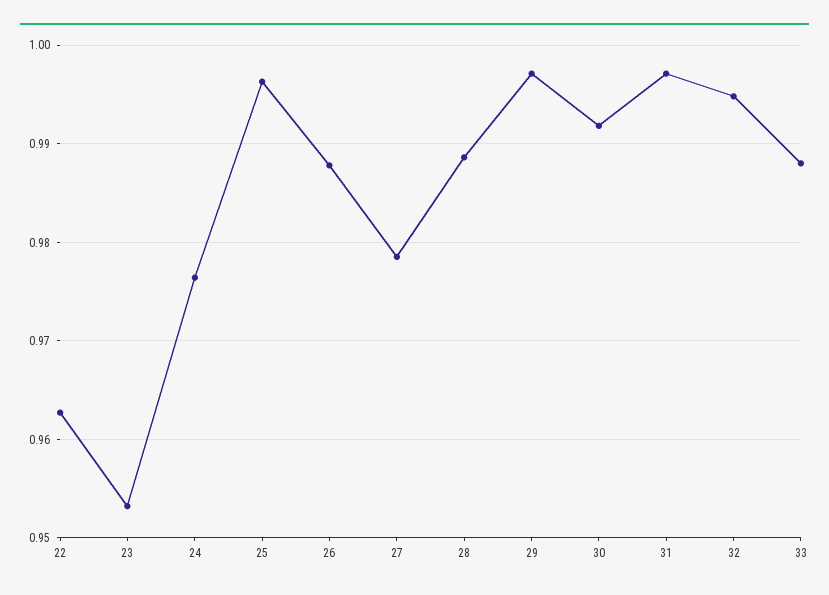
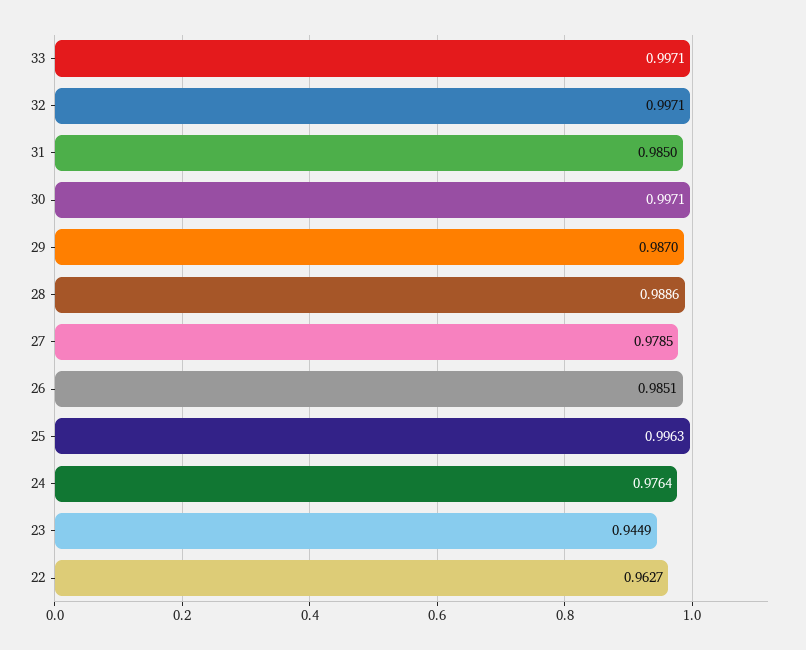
23: 0.953 -> 0.9449
26: 0.988 -> 0.9851
29: 0.997 -> 0.987
30: 0.992 -> 0.9971
31: 0.997 -> 0.985
32: 0.995 -> 0.9971
33: 0.988 -> 0.9971

